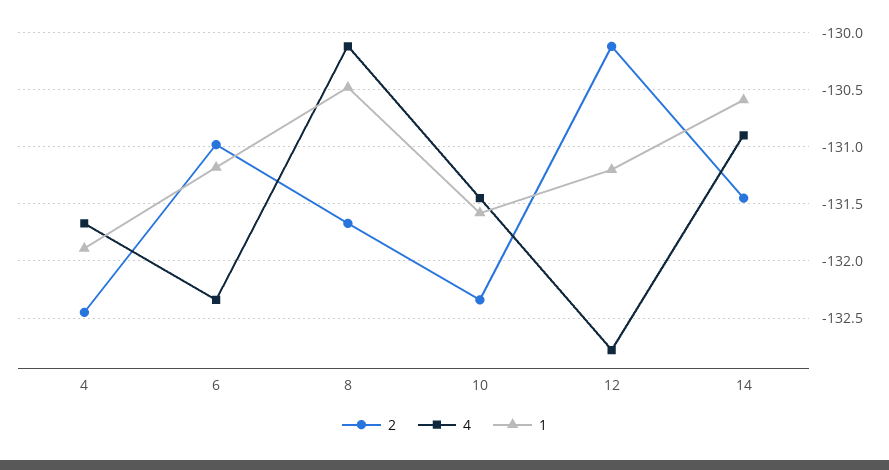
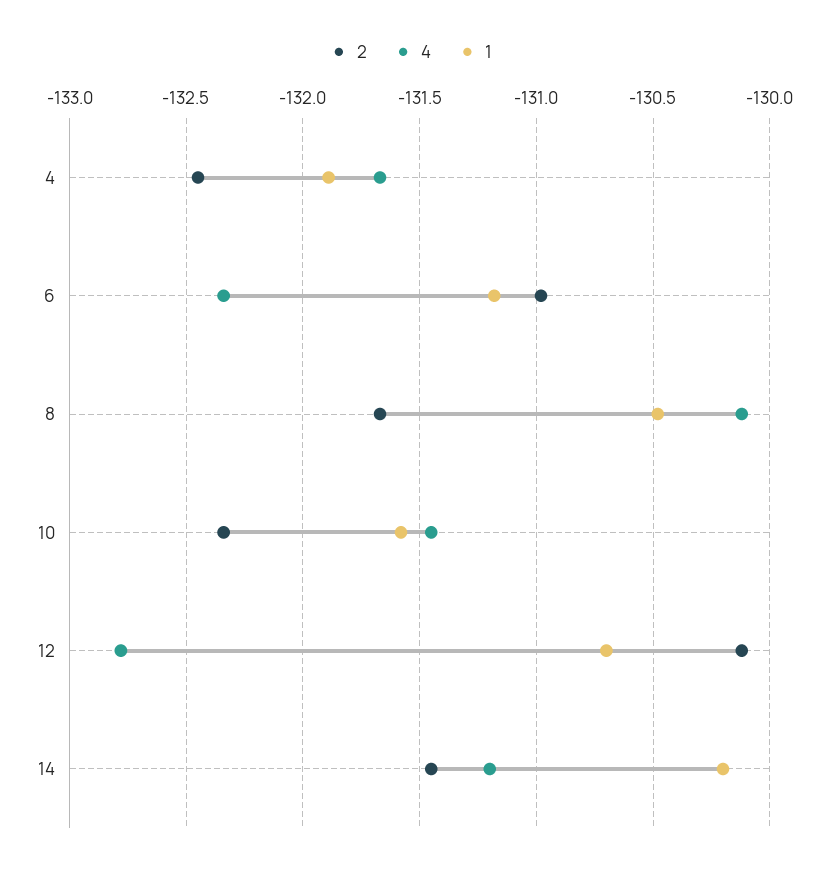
1, 12: -131.2 -> -130.7
4, 14: -130.9 -> -131.2
1, 14: -130.6 -> -130.2

